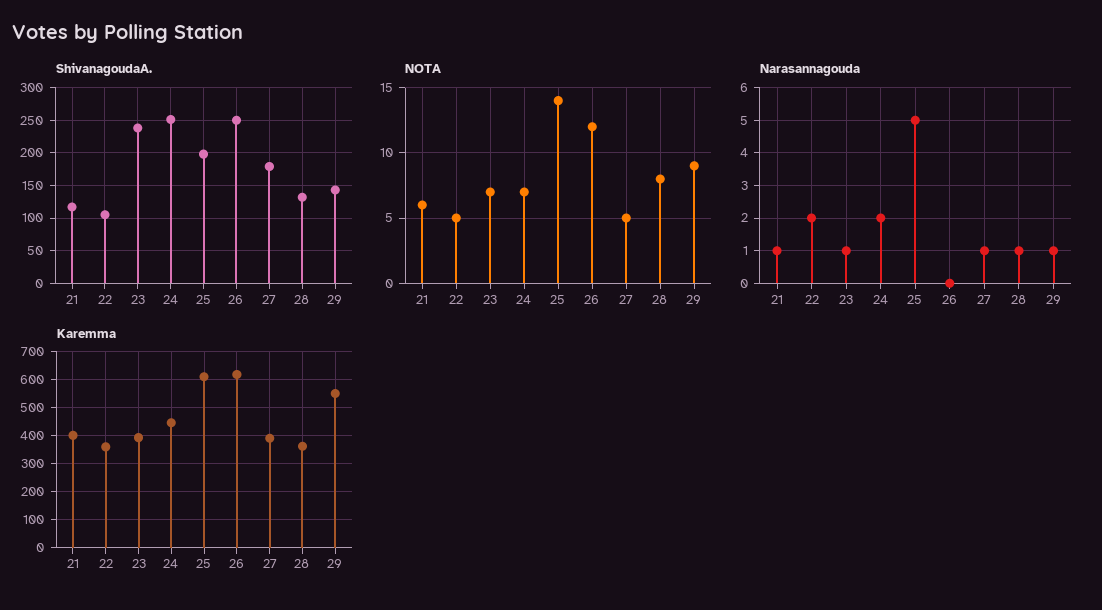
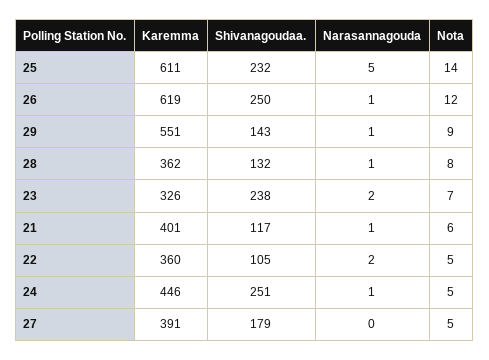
ShivanagoudaA., 25: 200 -> 232
NOTA, 24: 7 -> 5
Narasannagouda, 23: 1 -> 2
Narasannagouda, 24: 2 -> 1
Narasannagouda, 26: 0 -> 1
Narasannagouda, 27: 1 -> 0
Karemma, 23: 400 -> 326

